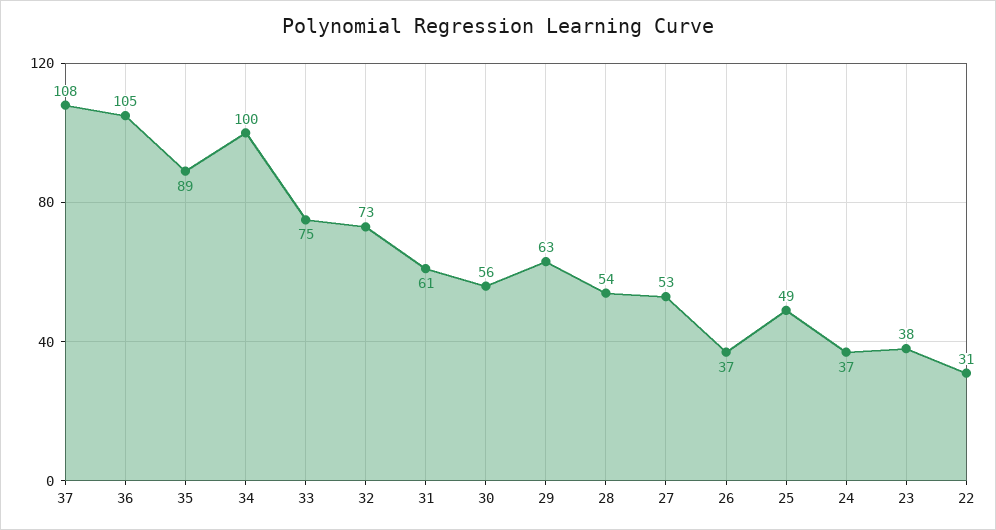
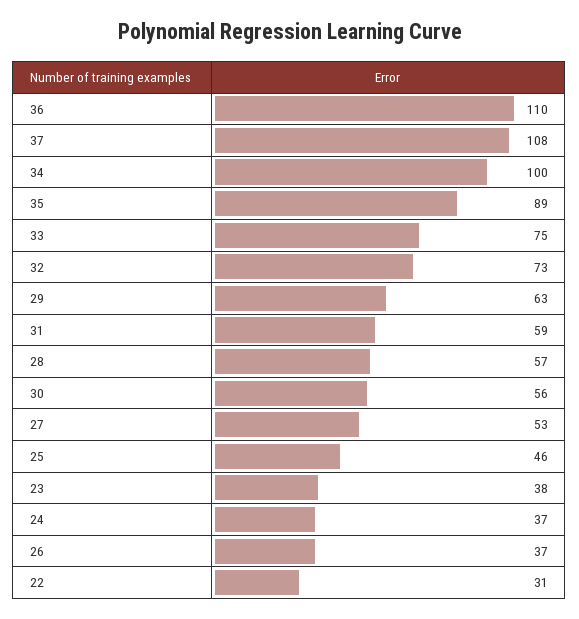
36: 105 -> 110
31: 61 -> 59
28: 54 -> 57
25: 49 -> 46

